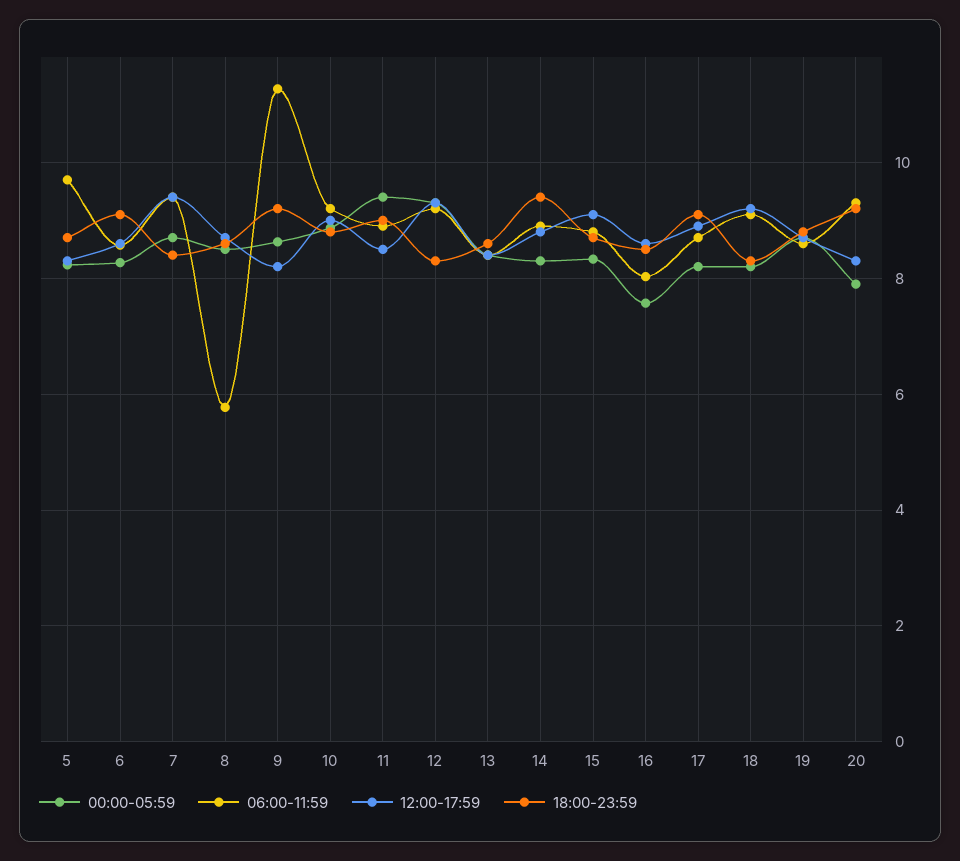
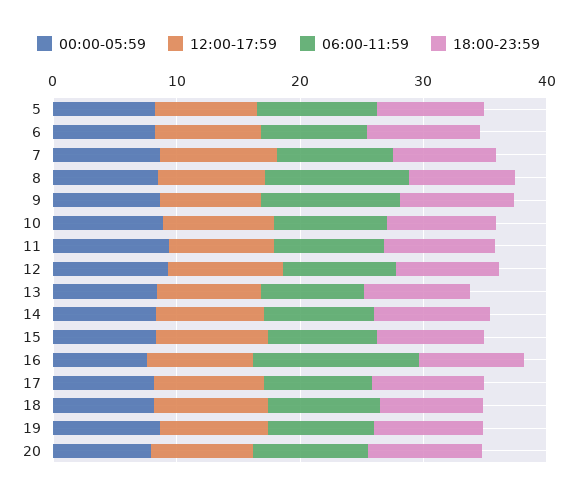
06:00-11:59, 8: 5.8 -> 12
06:00-11:59, 16: 8 -> 14

